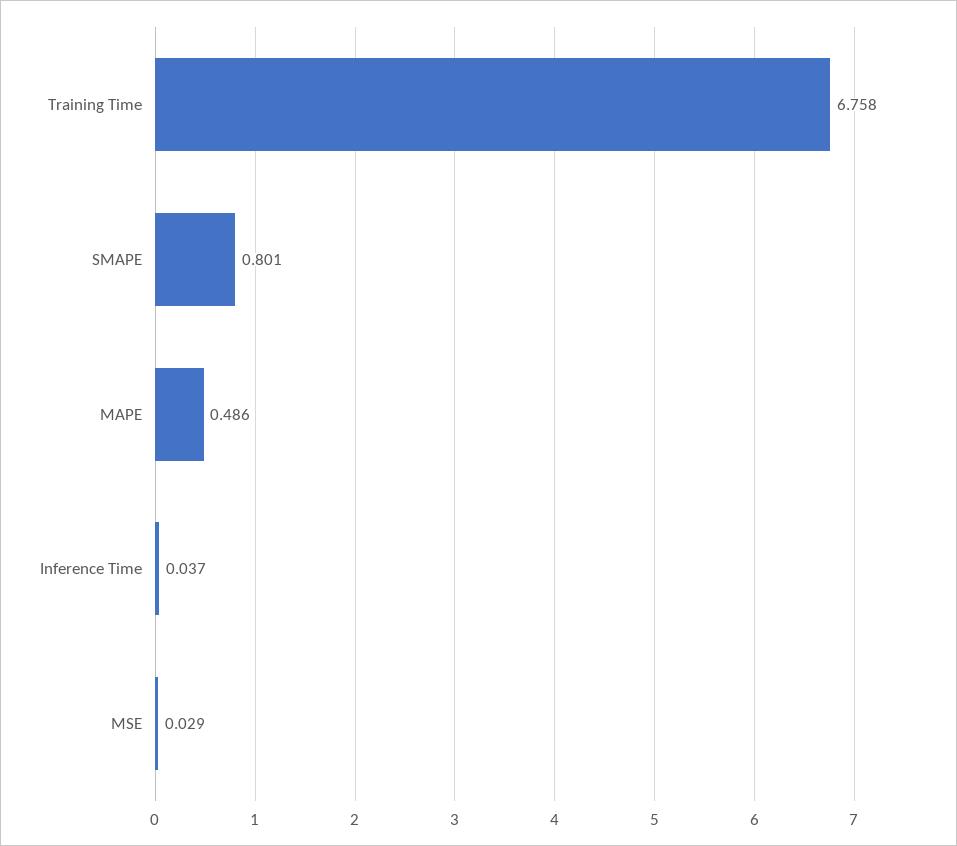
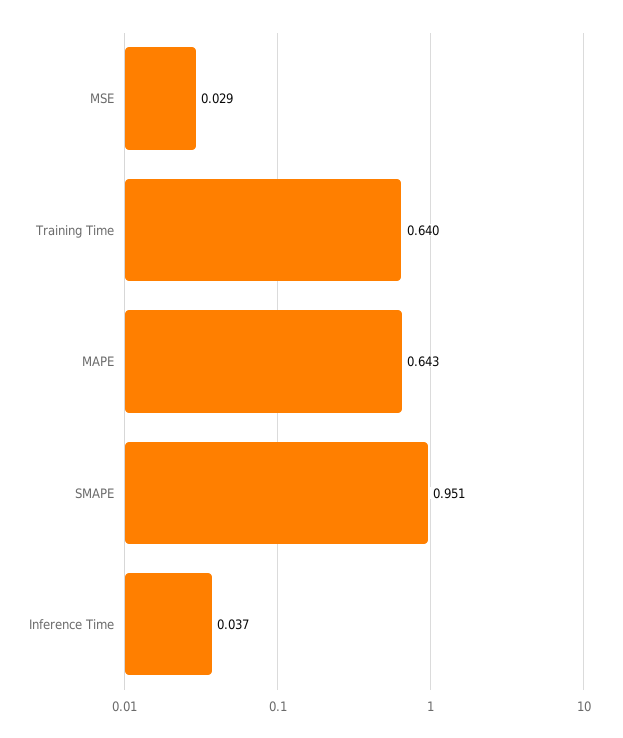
Training Time: 6.758 -> 0.64
SMAPE: 0.801 -> 0.951
MAPE: 0.486 -> 0.643

